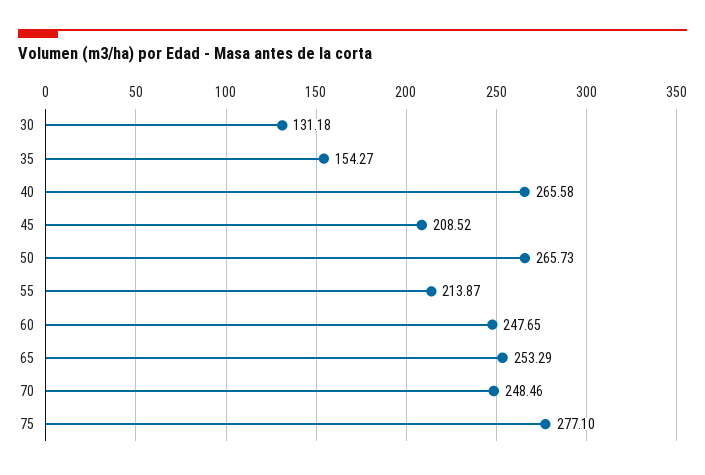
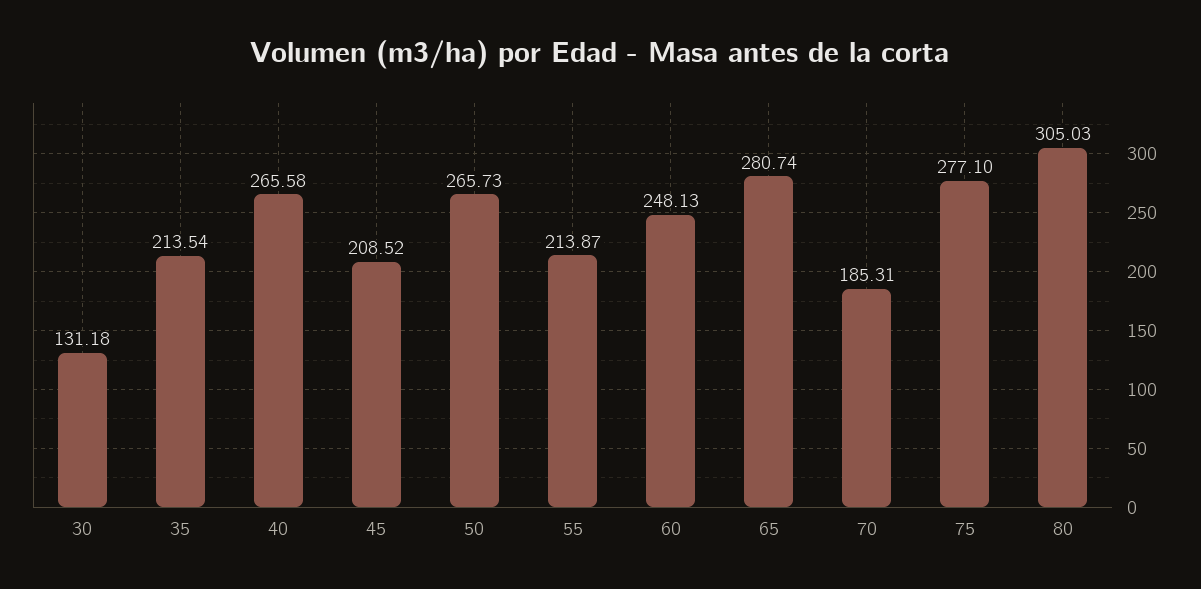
35: 154.27 -> 213.54
60: 247.65 -> 248.13
65: 253.29 -> 280.74
70: 248.46 -> 185.31
80: none -> 305.03

